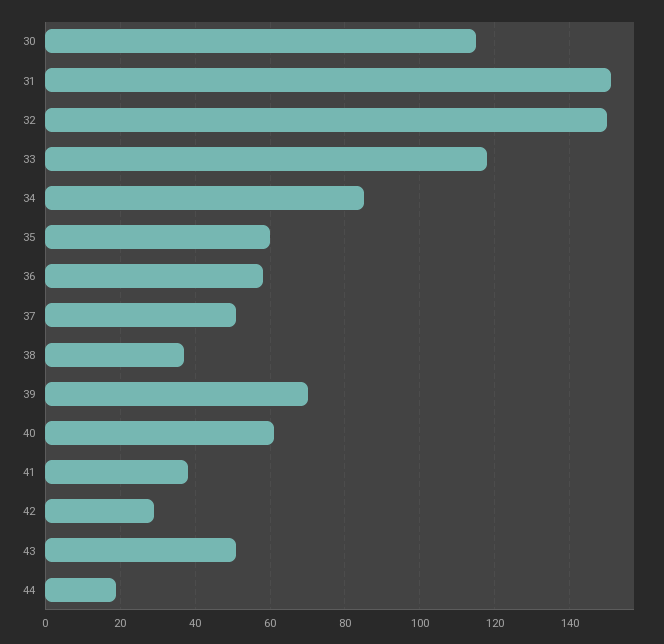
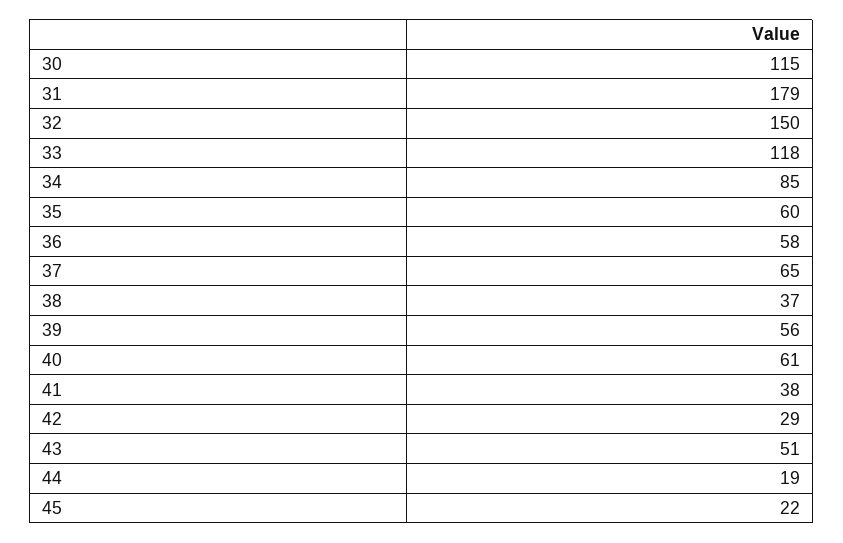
31: 150 -> 179
37: 50 -> 65
39: 70 -> 56
45: none -> 22

